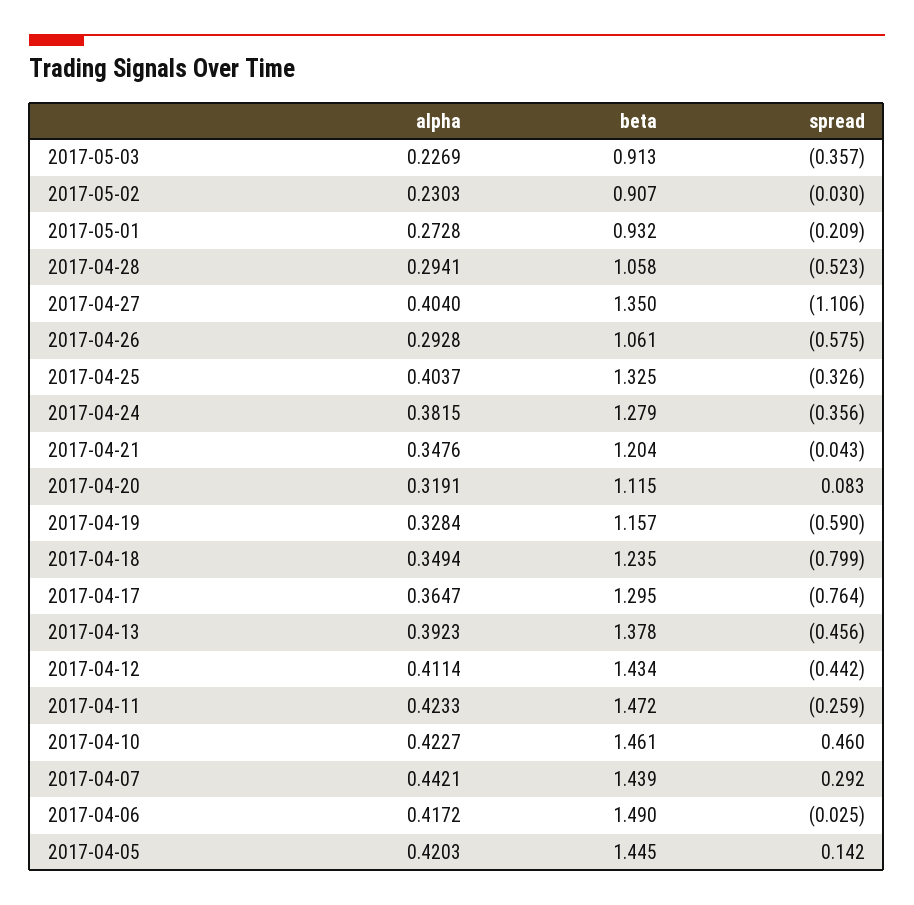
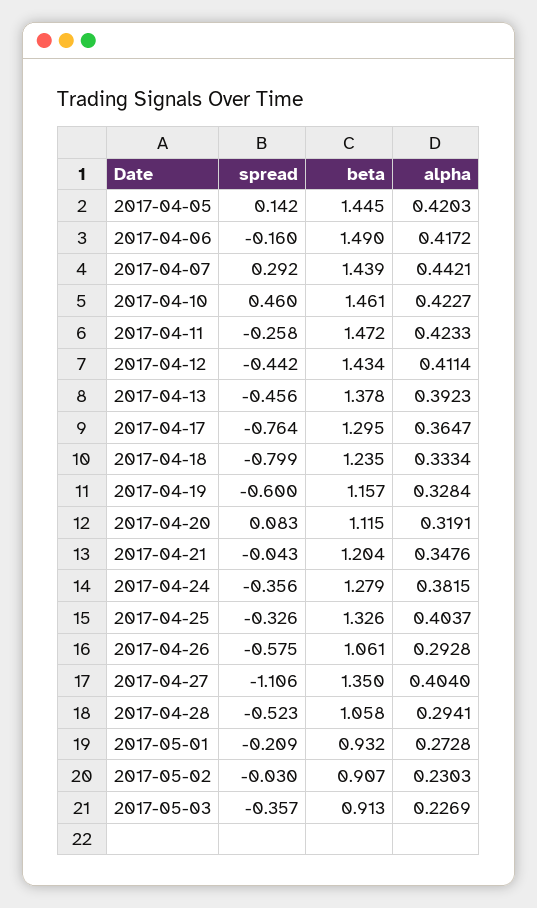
beta, 2017-04-25: 1.325 -> 1.326
spread, 2017-04-19: -0.59 -> -0.6
alpha, 2017-04-18: 0.3494 -> 0.3334
spread, 2017-04-11: -0.259 -> -0.258
spread, 2017-04-06: -0.025 -> -0.16

